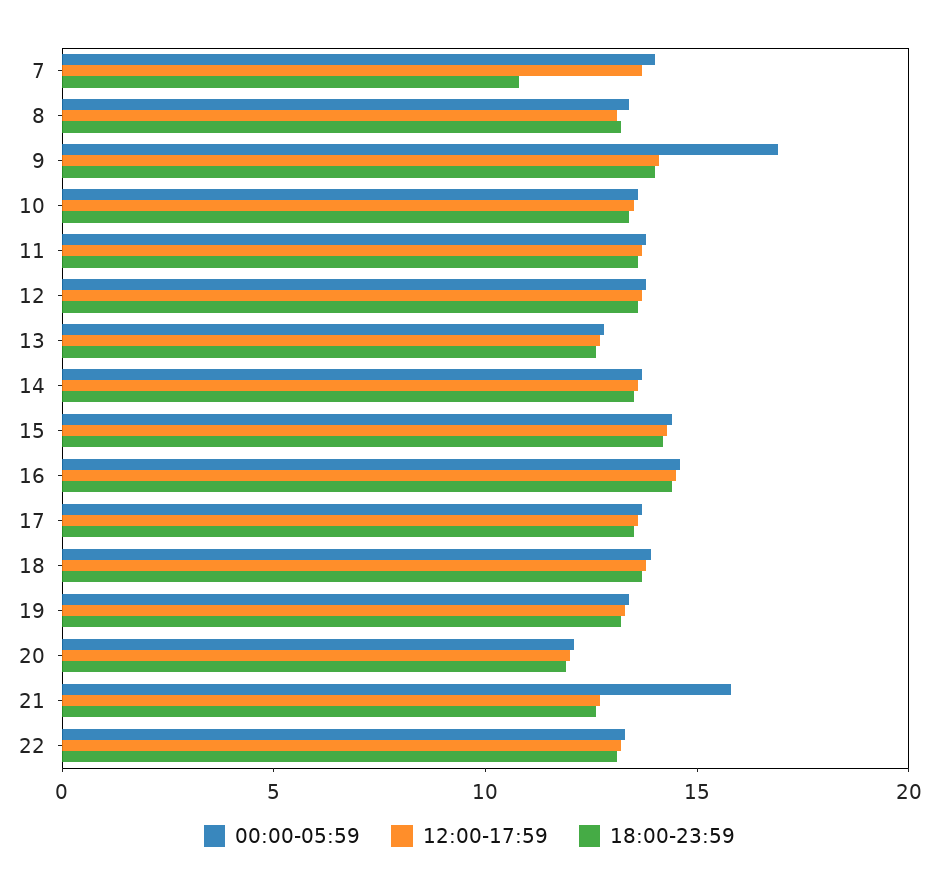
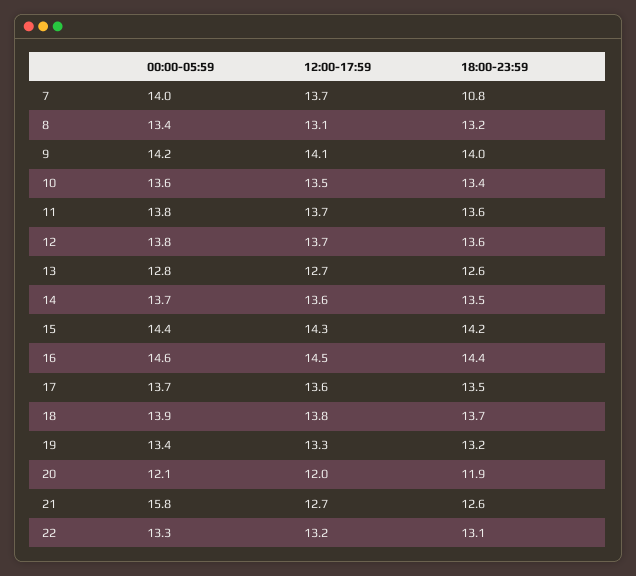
00:00-05:59, 9: 17 -> 14.2

